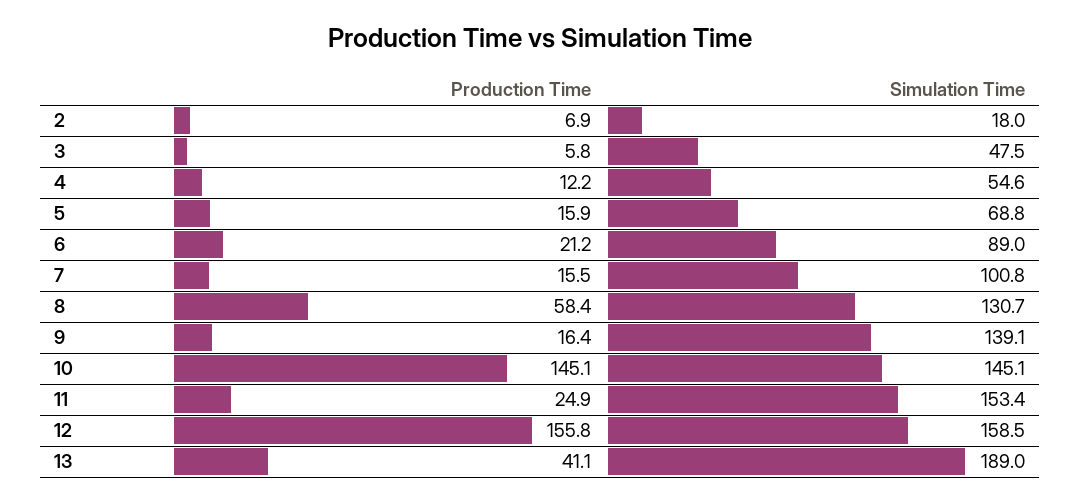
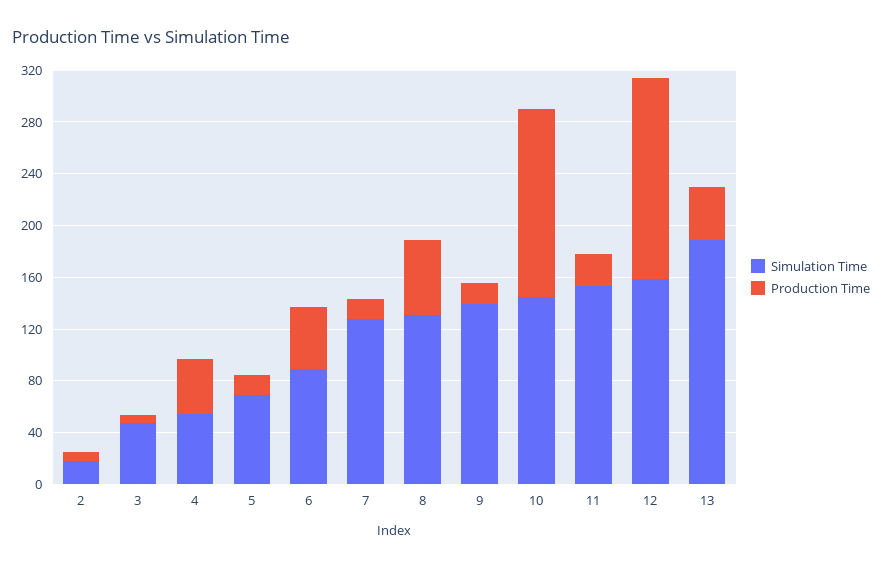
Production Time, 4: 12.2 -> 40
Production Time, 6: 21.2 -> 50
Simulation Time, 7: 100.8 -> 130

